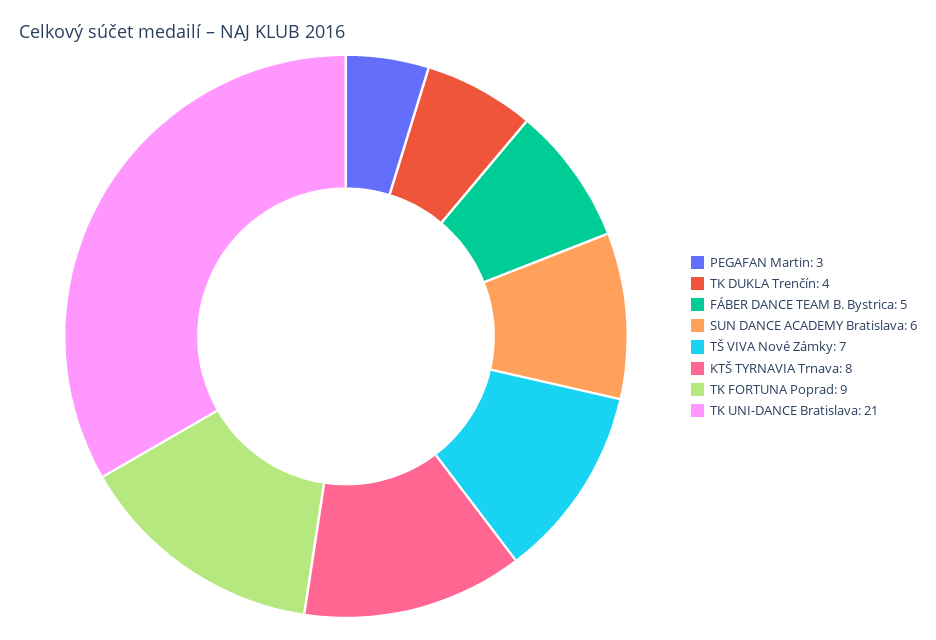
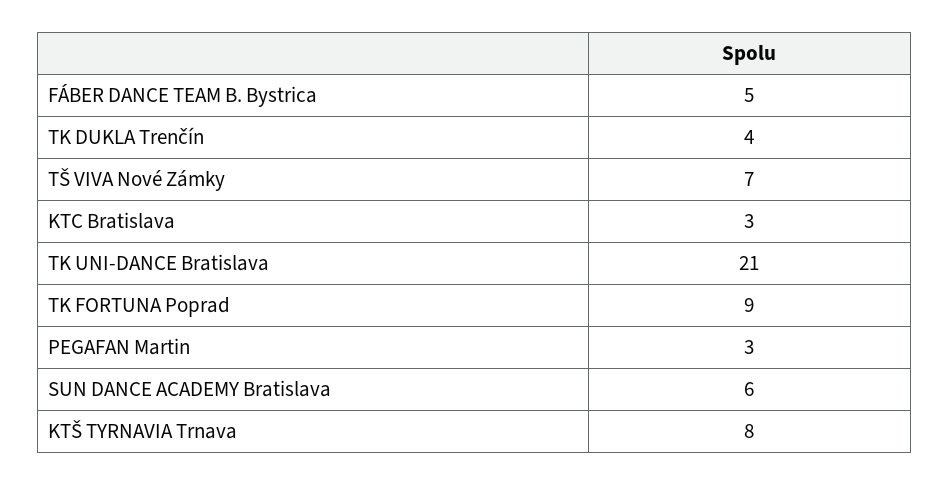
KTC Bratislava: none -> 3

